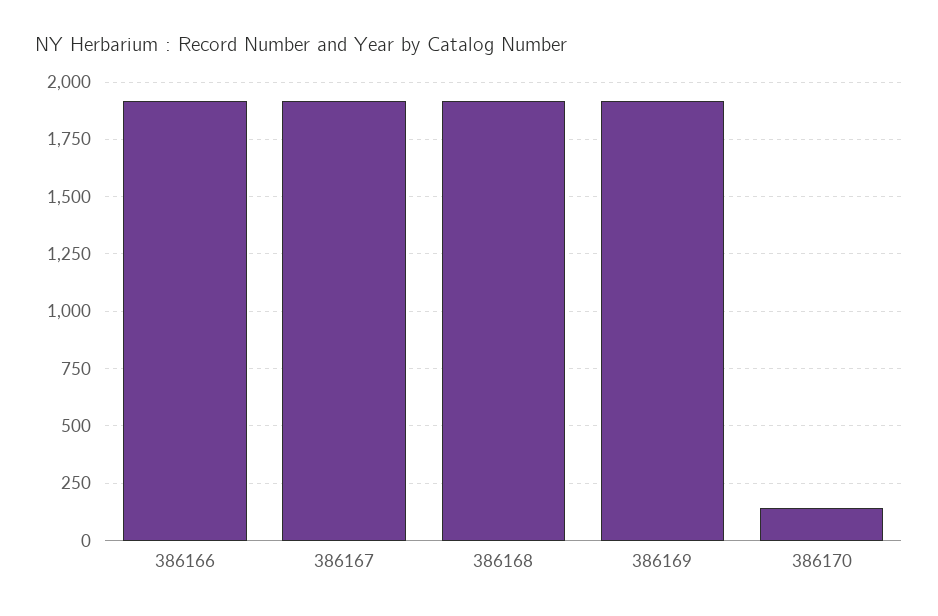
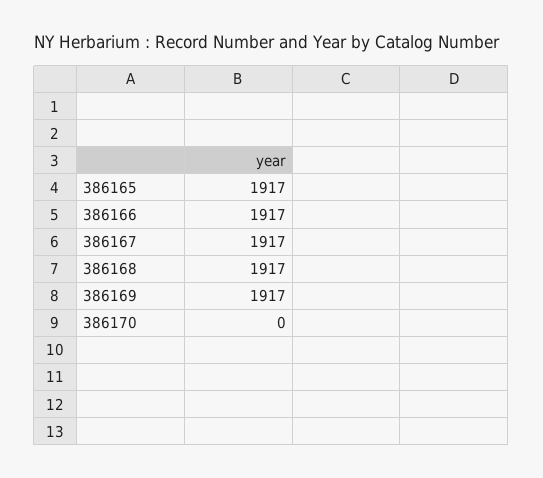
386170: 150 -> 0
386165: none -> 1917

